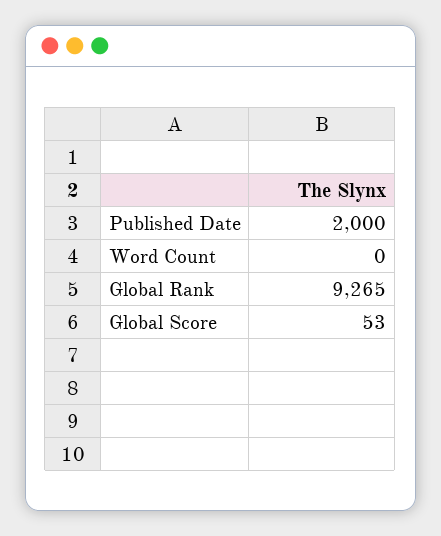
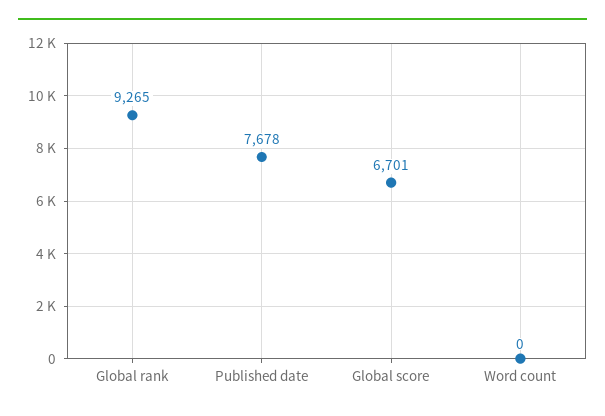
Published Date: 2000 -> 7678
Global Score: 53 -> 6701

